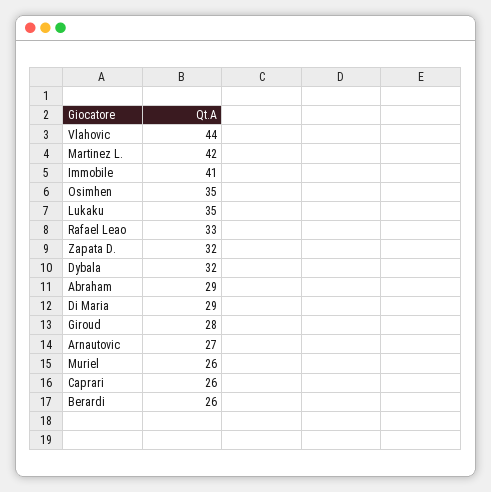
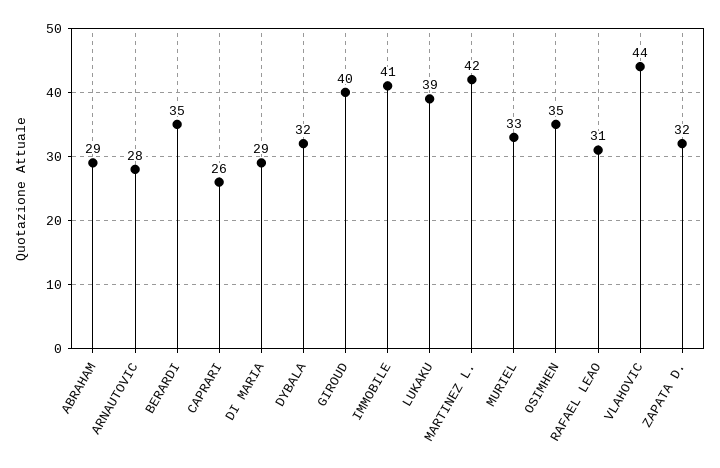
Lukaku: 35 -> 39
Rafael Leao: 33 -> 31
Giroud: 28 -> 40
Arnautovic: 27 -> 28
Muriel: 26 -> 33
Berardi: 26 -> 35

